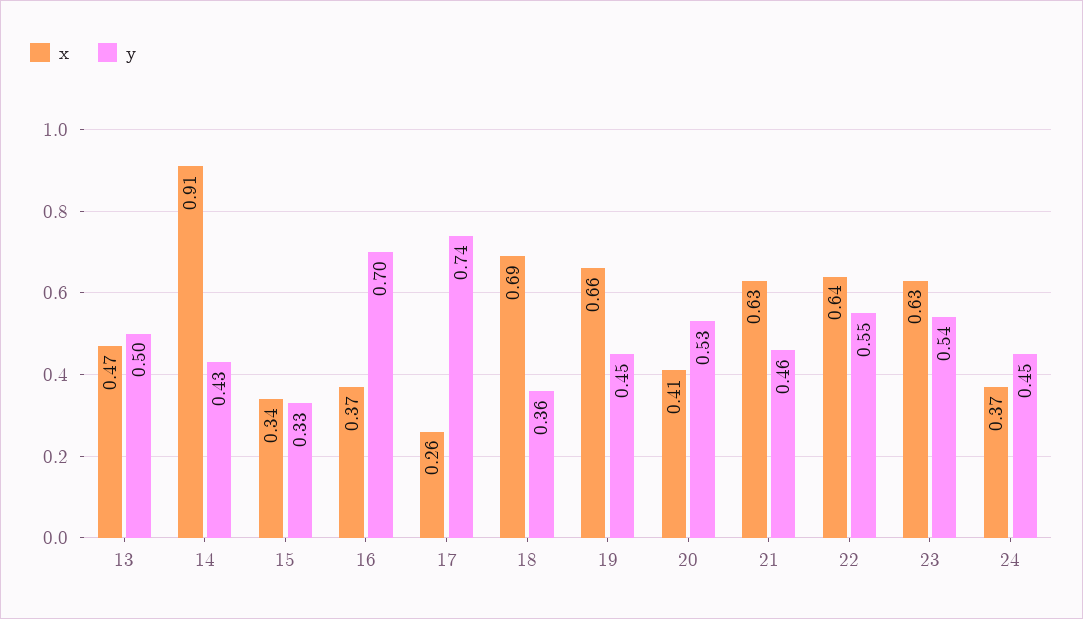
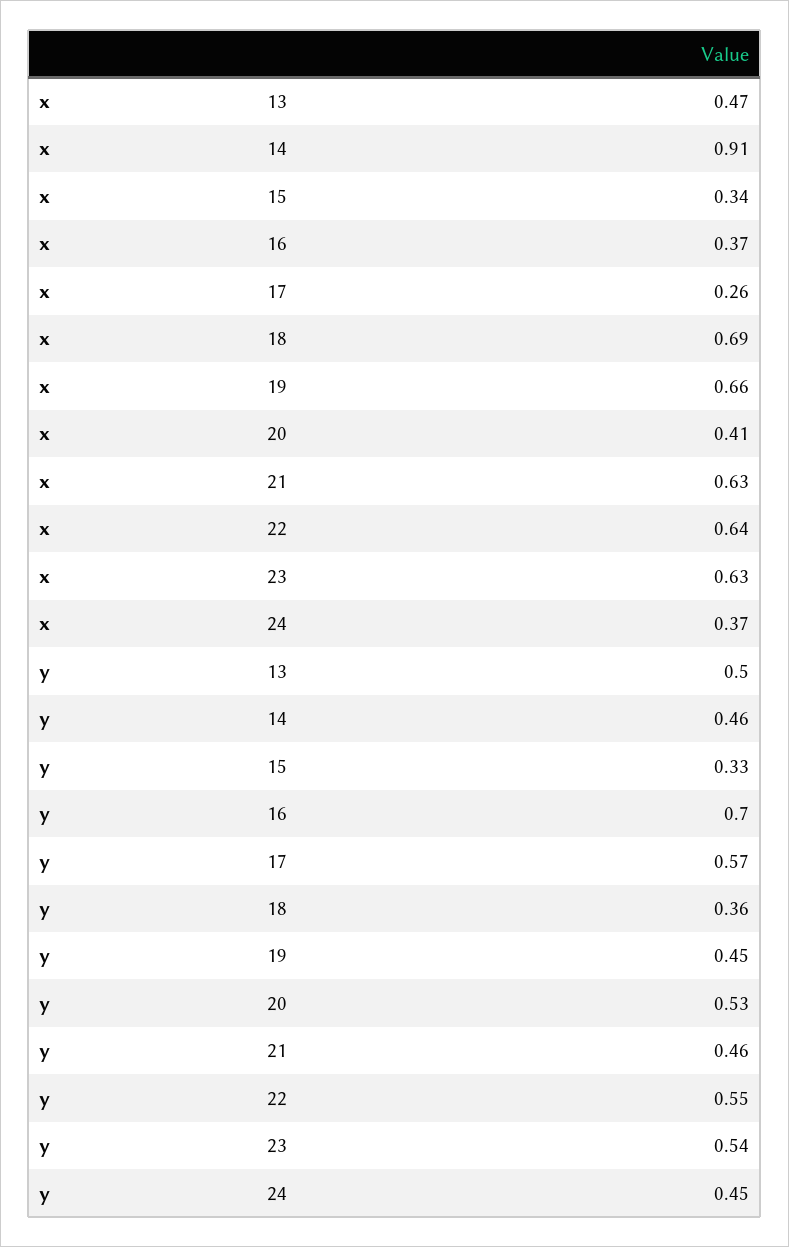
y, 14: 0.43 -> 0.46
y, 17: 0.74 -> 0.57

